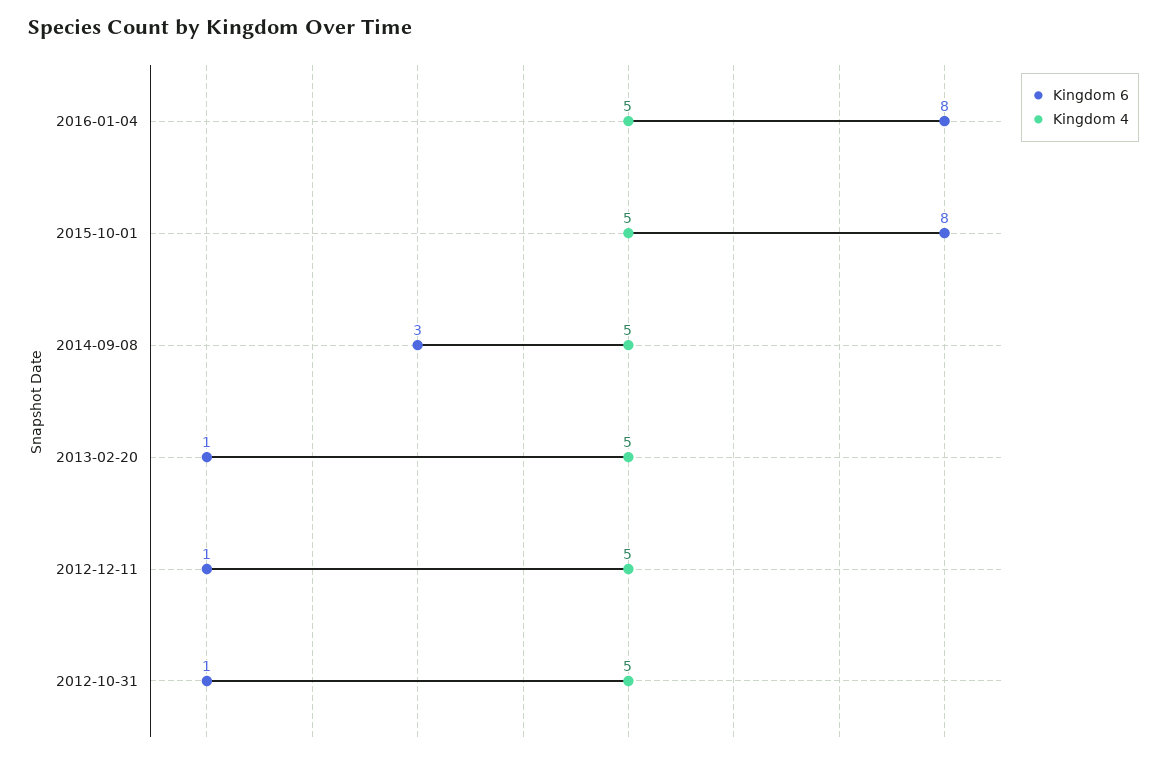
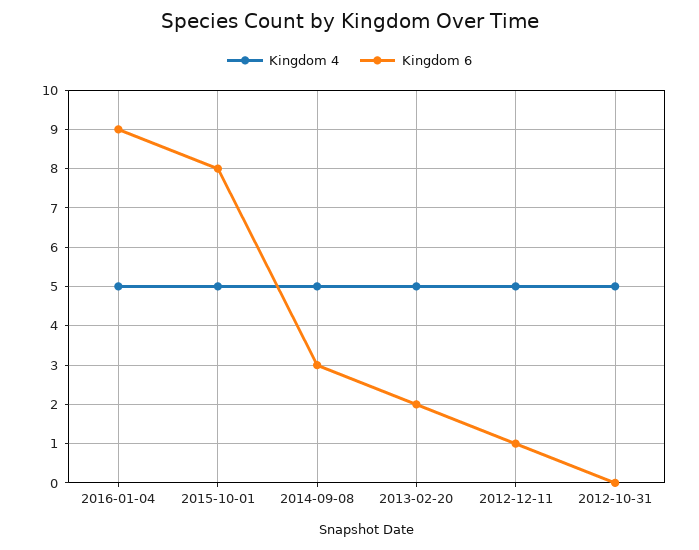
Kingdom 6, 2016-01-04: 8 -> 9
Kingdom 6, 2013-02-20: 1 -> 2
Kingdom 6, 2012-10-31: 1 -> 0

